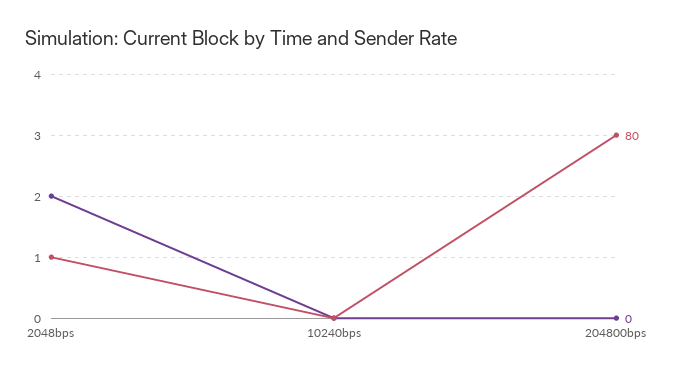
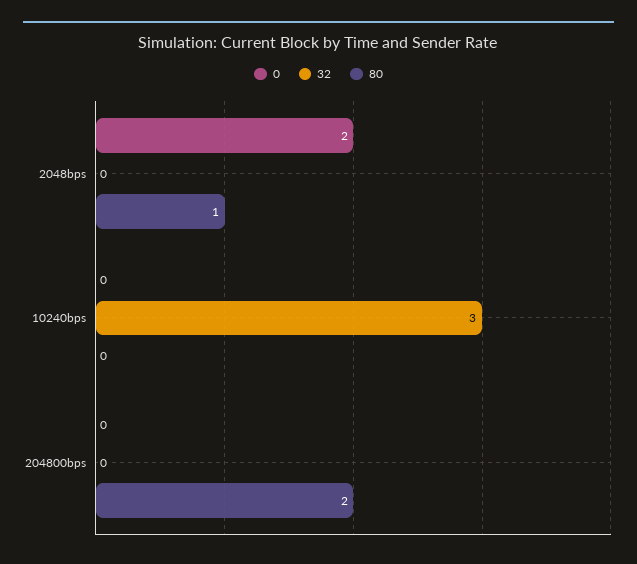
80, 204800bps: 3 -> 2
32, 2048bps: none -> 0
32, 10240bps: none -> 3
32, 204800bps: none -> 0

